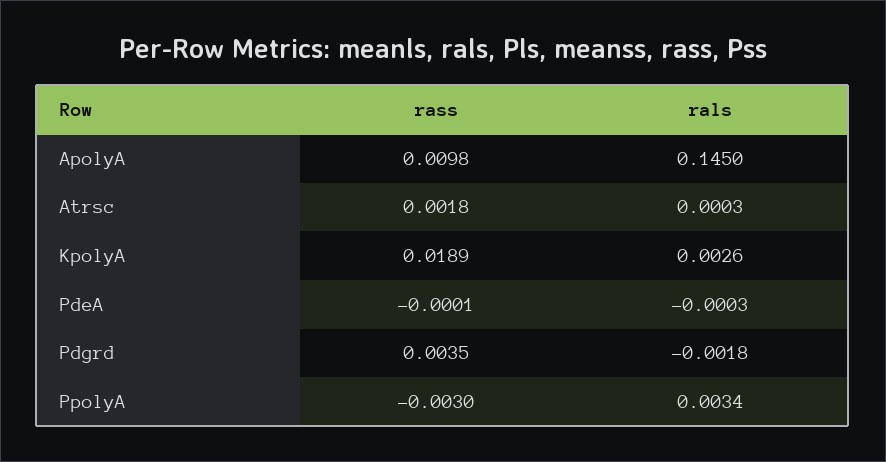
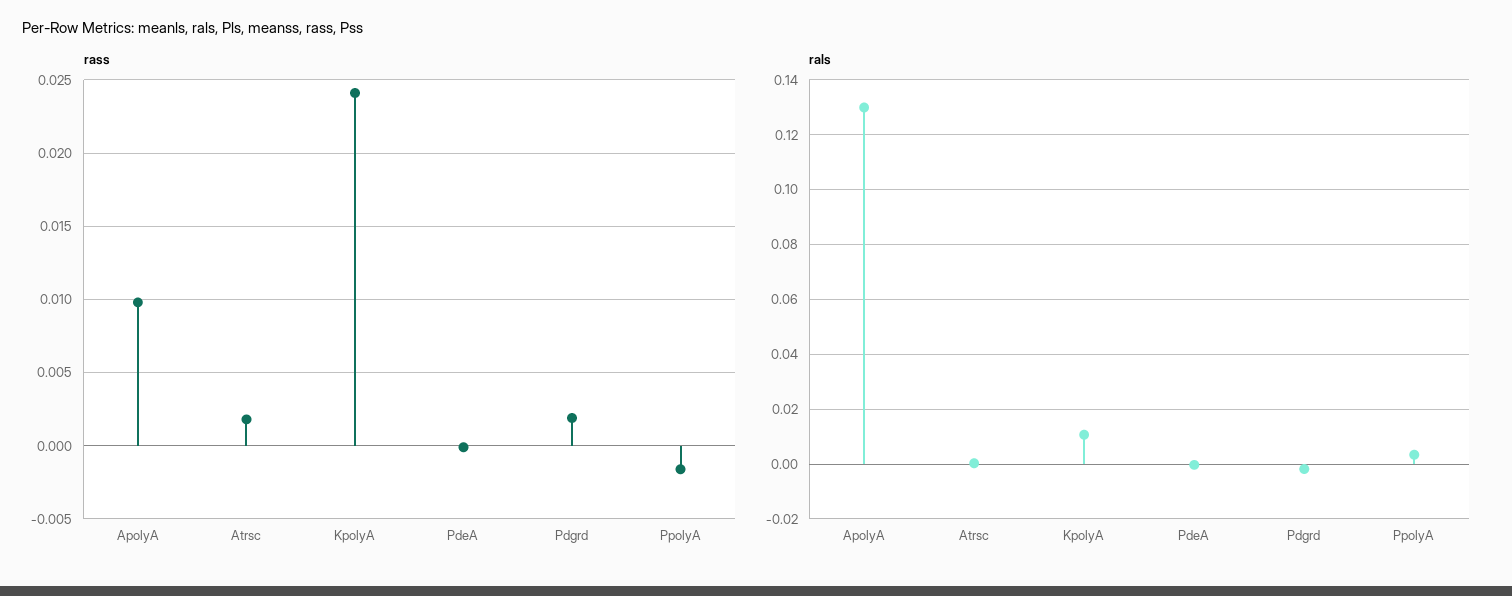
rals, ApolyA: 0.145 -> 0.13
rass, KpolyA: 0.0189 -> 0.024
rals, KpolyA: 0.0026 -> 0.01
rass, Pdgrd: 0.0035 -> 0.002
rass, PpolyA: -0.003 -> -0.0015

